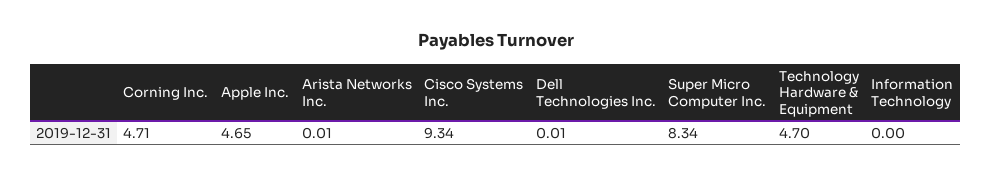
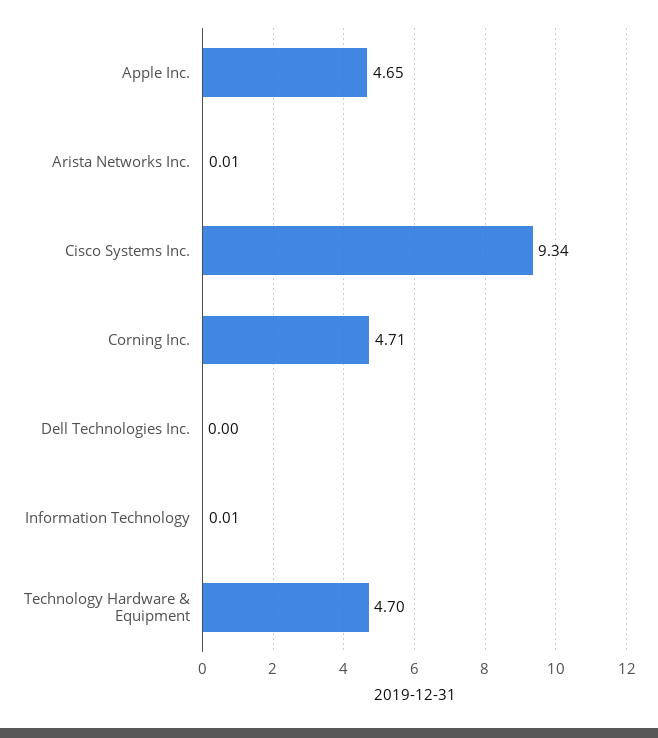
Dell Technologies Inc.: 0.01 -> 0
Super Micro Computer Inc.: 8.34 -> none
Information Technology: 0 -> 0.01

